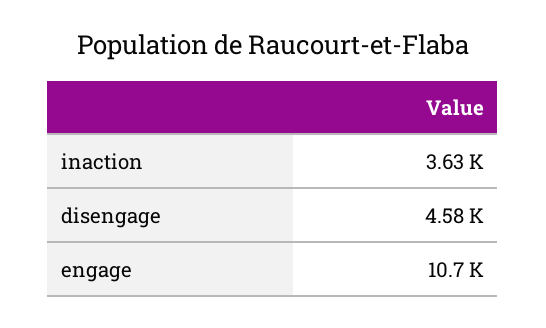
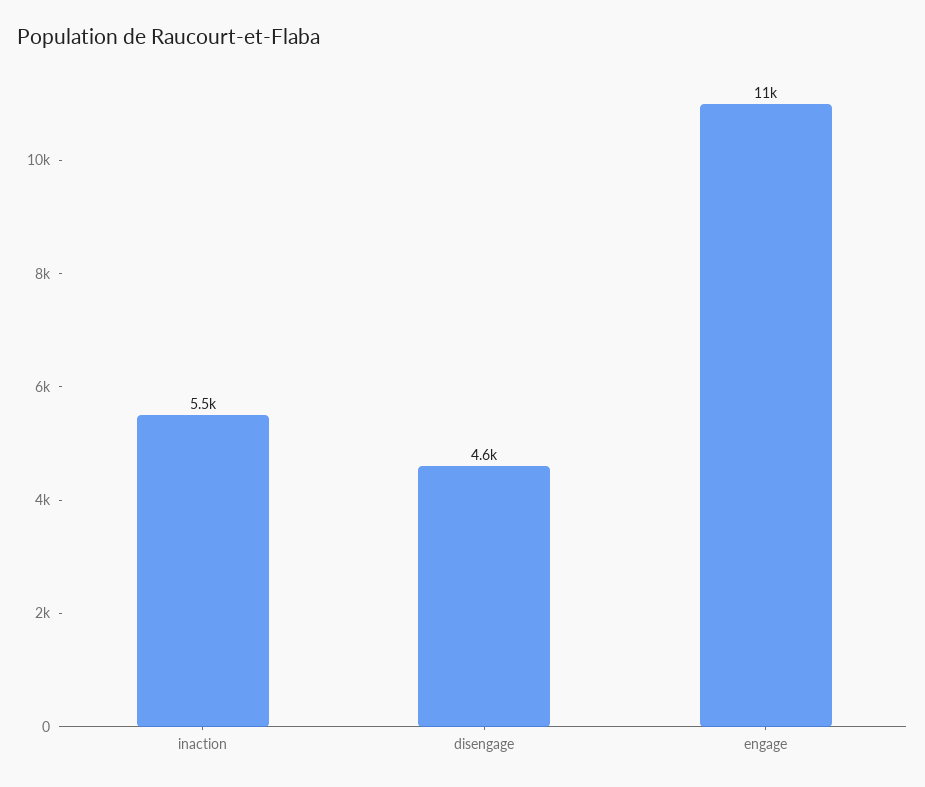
inaction: 3630 -> 5500

